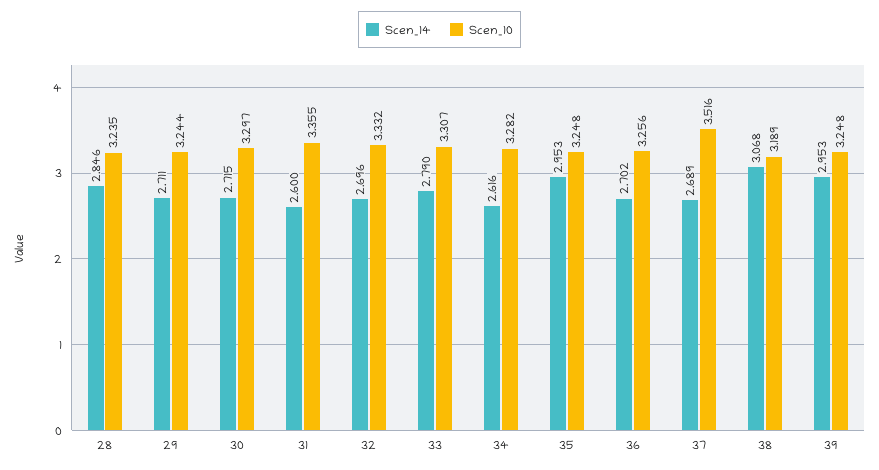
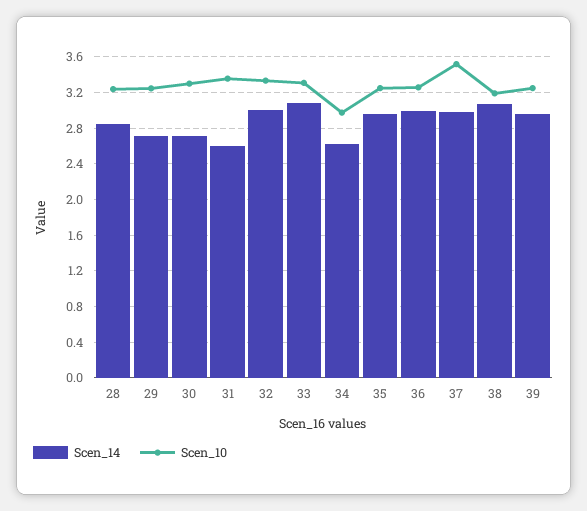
Scen_14, 32: 2.696 -> 3
Scen_14, 33: 2.79 -> 3.1
Scen_10, 34: 3.282 -> 3
Scen_14, 36: 2.702 -> 3
Scen_14, 37: 2.689 -> 3

